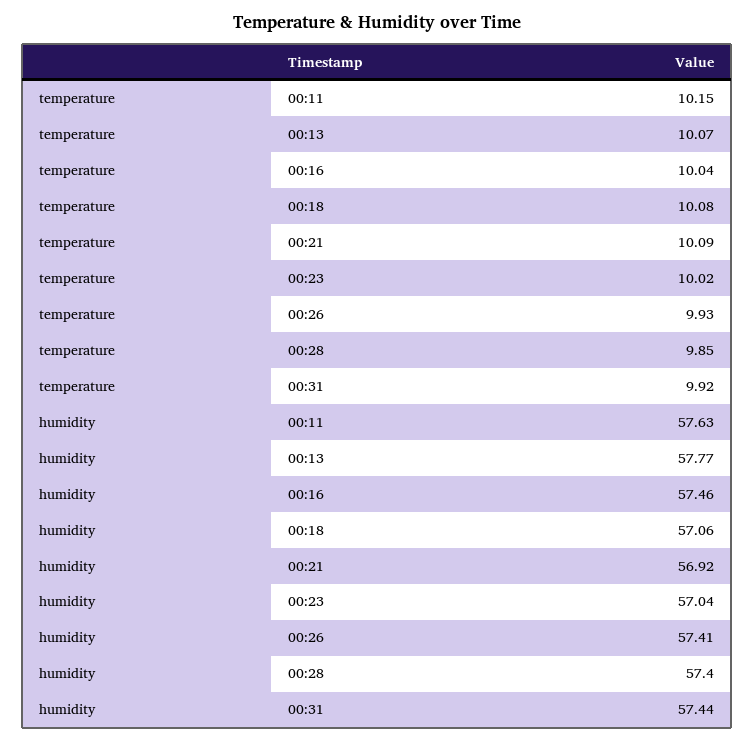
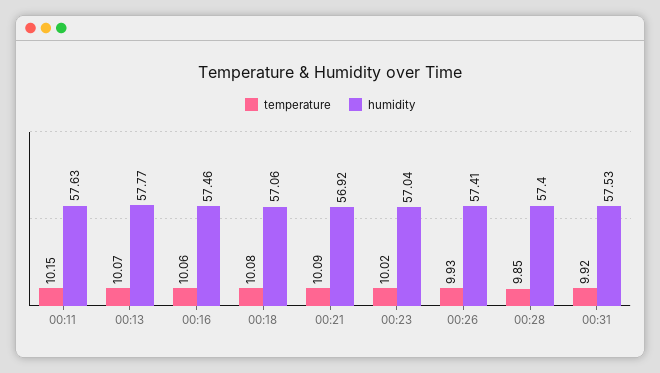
temperature, 00:16: 10.04 -> 10.06
humidity, 00:31: 57.44 -> 57.53

